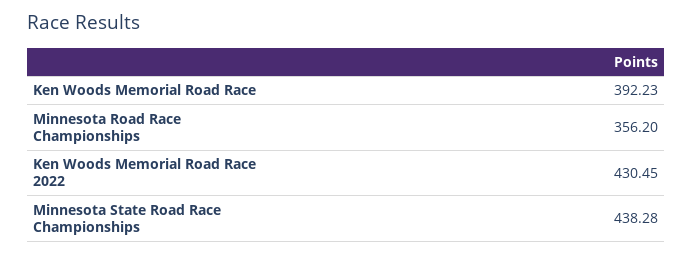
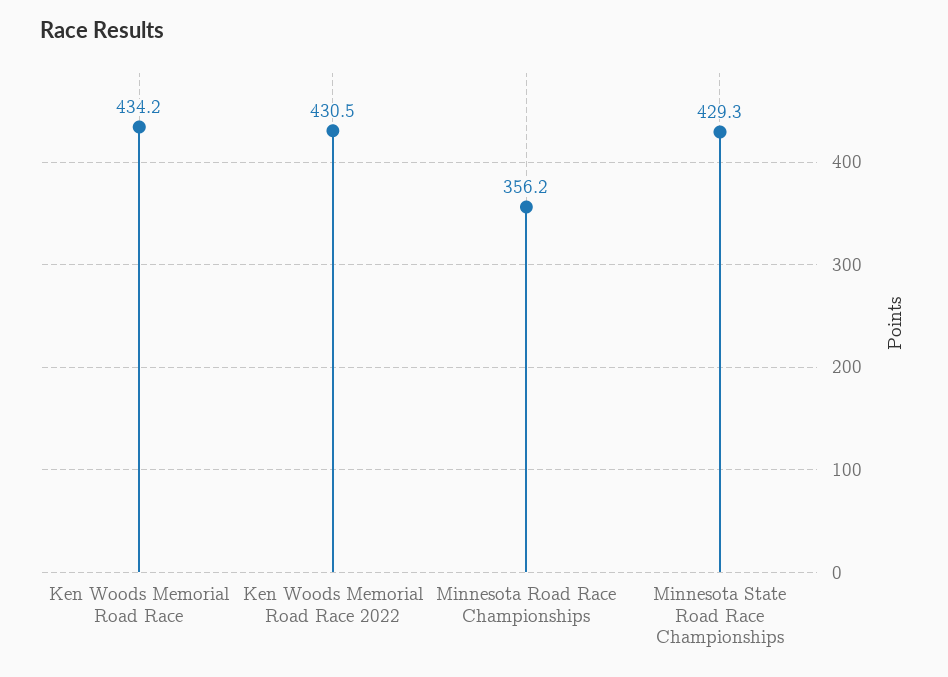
Ken Woods Memorial Road Race: 392.23 -> 434.2
Minnesota State Road Race Championships: 438.28 -> 429.3

